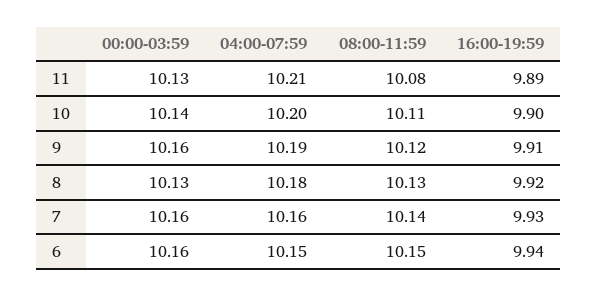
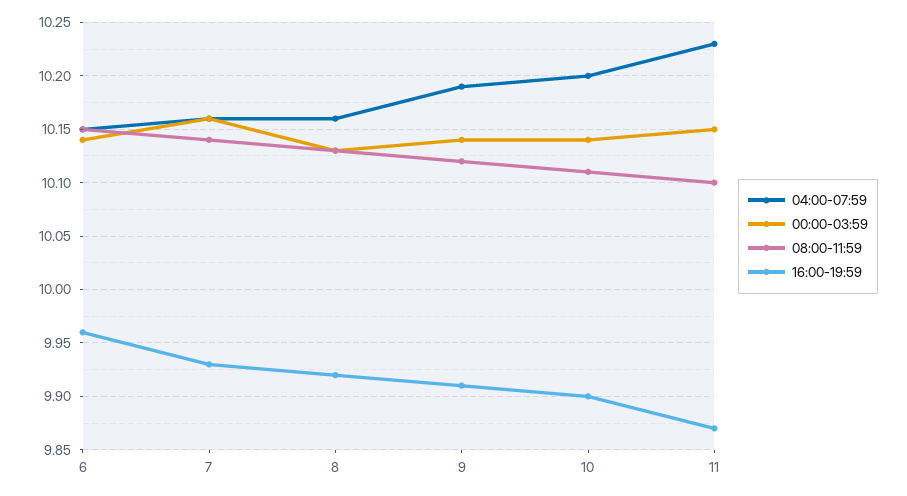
00:00-03:59, 11: 10.13 -> 10.15
04:00-07:59, 11: 10.21 -> 10.23
08:00-11:59, 11: 10.08 -> 10.1
16:00-19:59, 11: 9.89 -> 9.87
00:00-03:59, 9: 10.16 -> 10.14
04:00-07:59, 8: 10.18 -> 10.16
00:00-03:59, 6: 10.16 -> 10.14
16:00-19:59, 6: 9.94 -> 9.96

